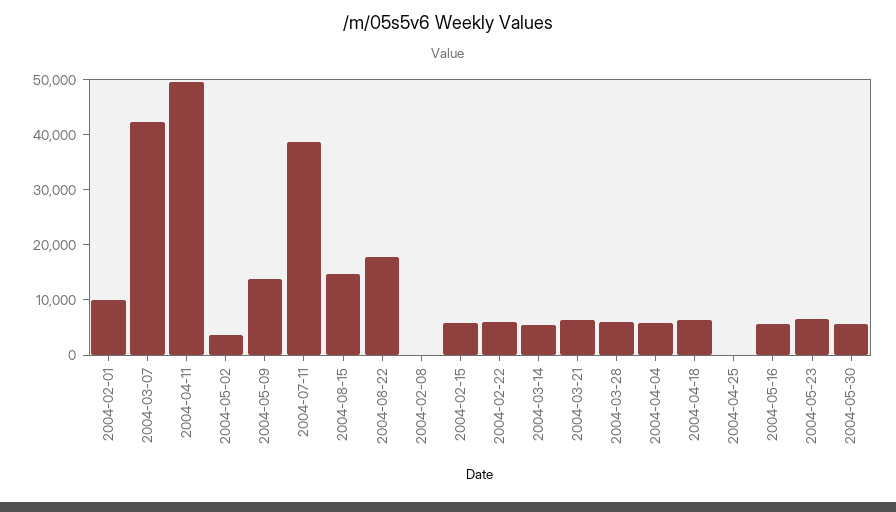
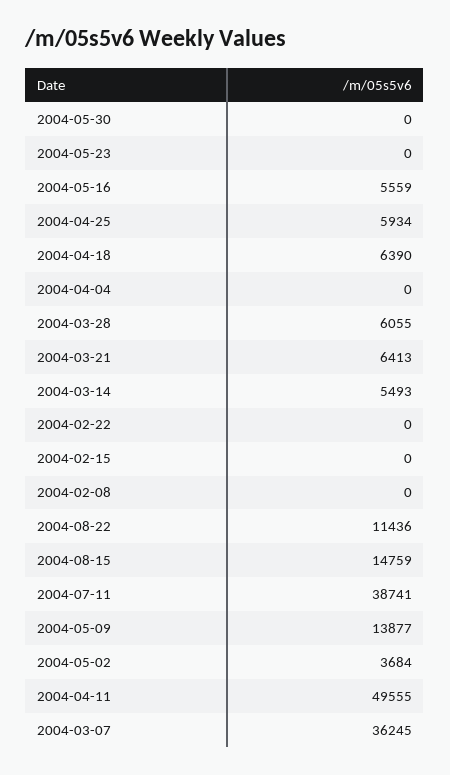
2004-02-01: 10000 -> none
2004-03-07: 42000 -> 36245
2004-08-22: 18000 -> 11436
2004-02-15: 6000 -> 0
2004-02-22: 6000 -> 0
2004-04-04: 6000 -> 0
2004-04-25: 0 -> 5934
2004-05-23: 6000 -> 0
2004-05-30: 6000 -> 0

